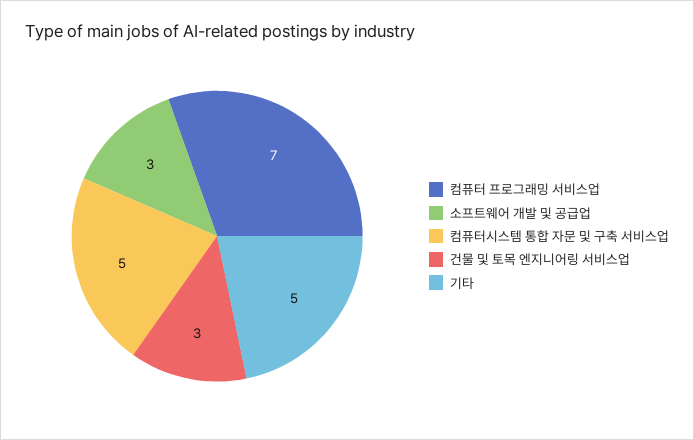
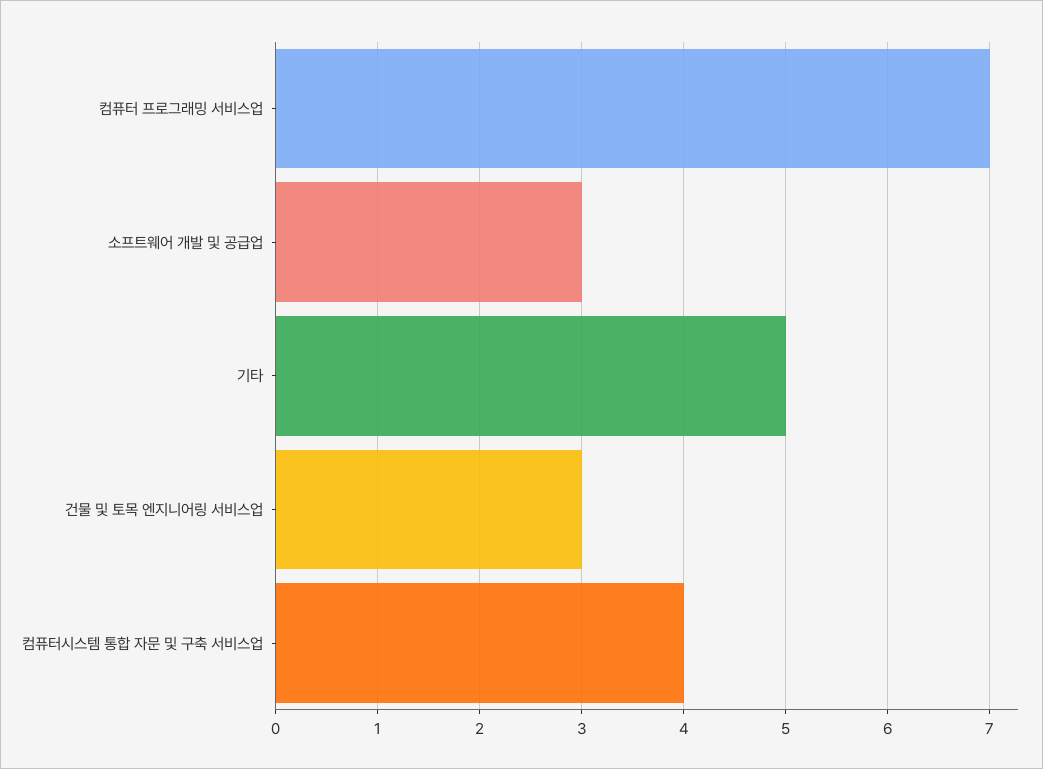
컴퓨터시스템 통합 자문 및 구축 서비스업: 5 -> 4

